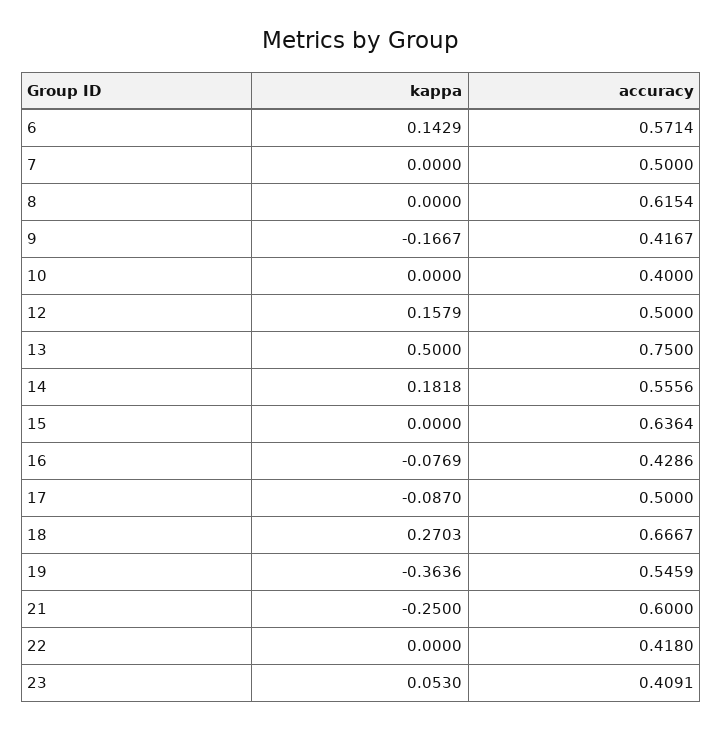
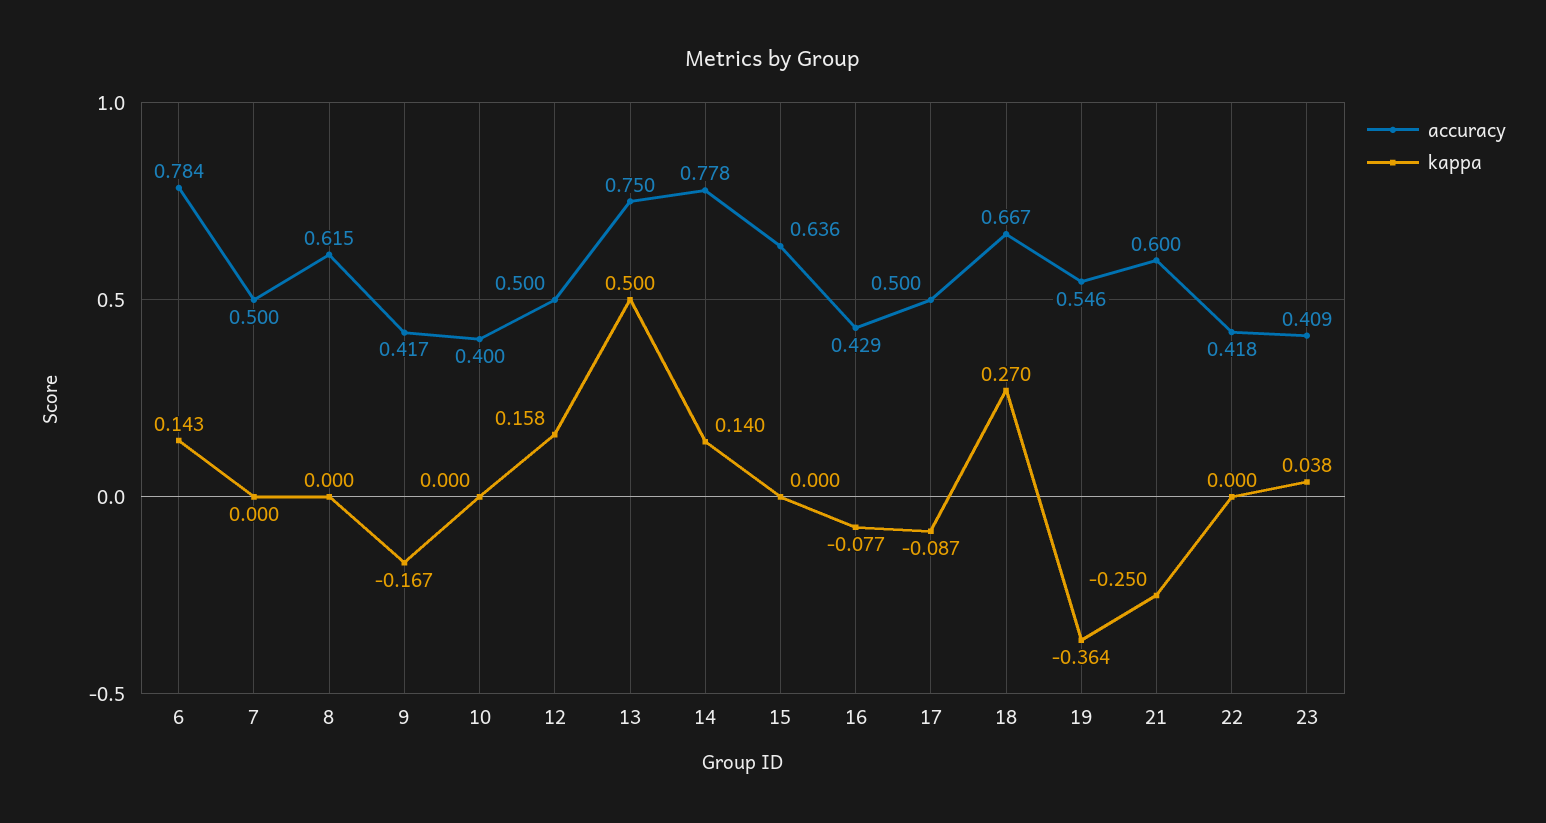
accuracy, 6: 0.5714 -> 0.784
kappa, 14: 0.1818 -> 0.14
accuracy, 14: 0.5556 -> 0.778
kappa, 23: 0.053 -> 0.038

